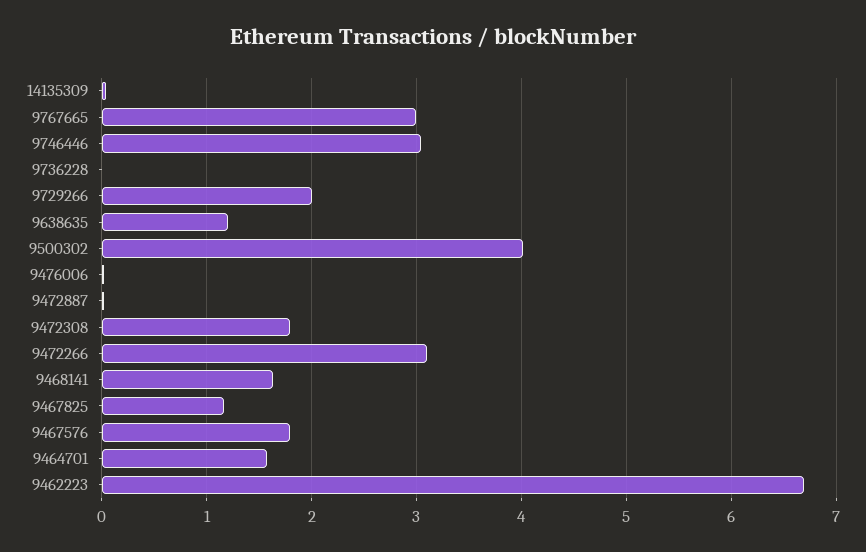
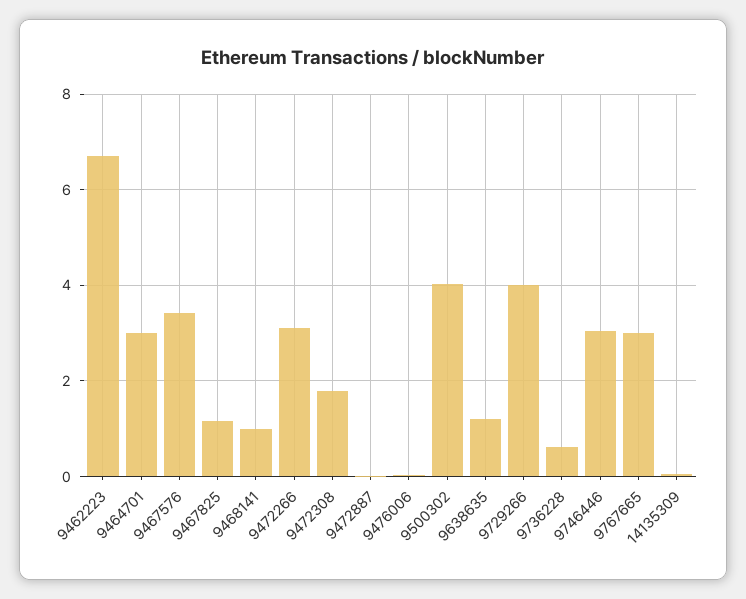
9736228: 0 -> 0.6
9729266: 2 -> 4
9468141: 1.6 -> 1
9467576: 1.8 -> 3.4
9464701: 1.6 -> 3

